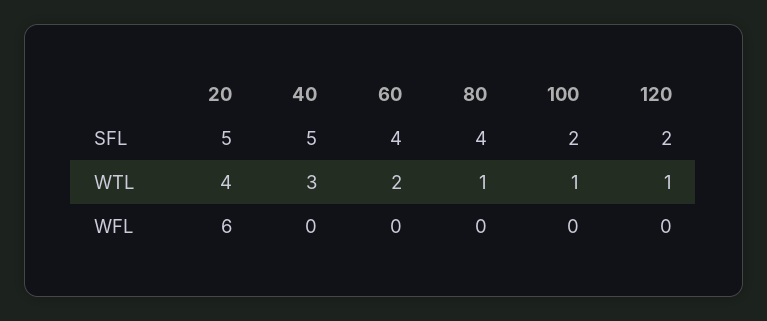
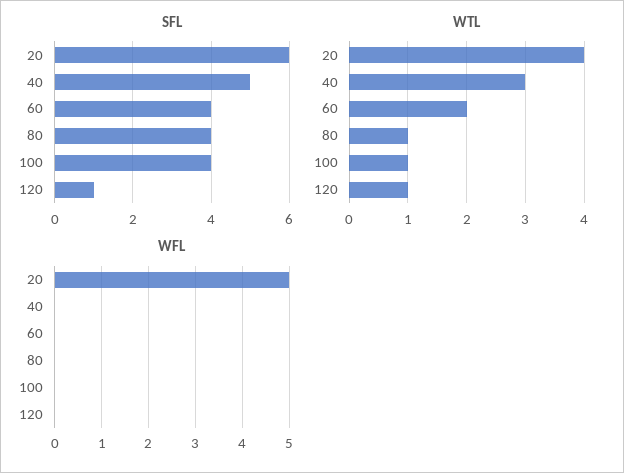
SFL, 20: 5 -> 6
SFL, 100: 2 -> 4
SFL, 120: 2 -> 1
WFL, 20: 6 -> 5

